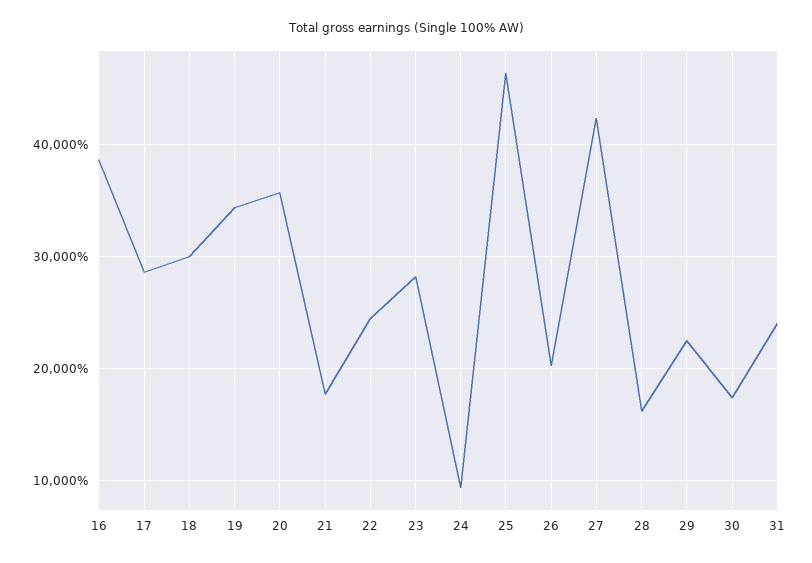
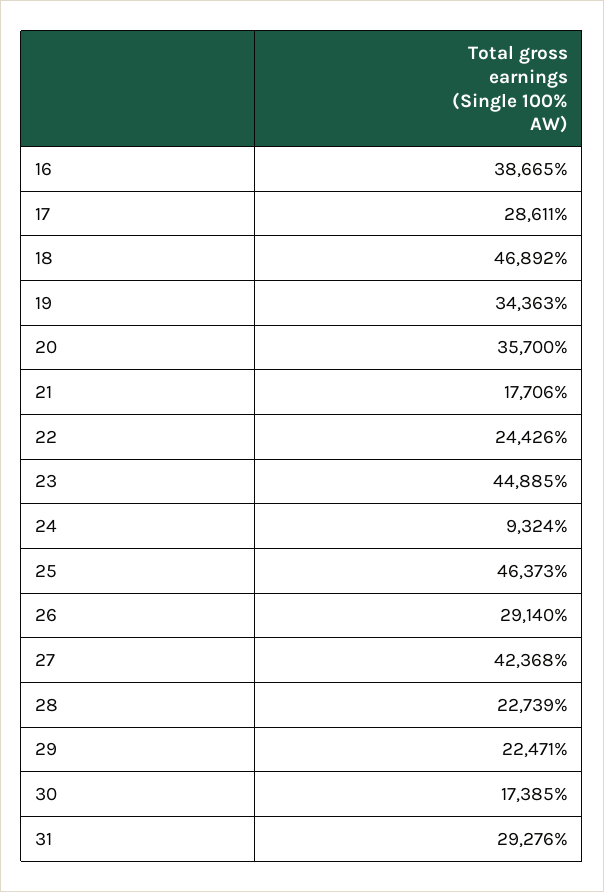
18: 30000 -> 46892
23: 28000 -> 44885
26: 20000 -> 29140
28: 16000 -> 22739
31: 24000 -> 29276

